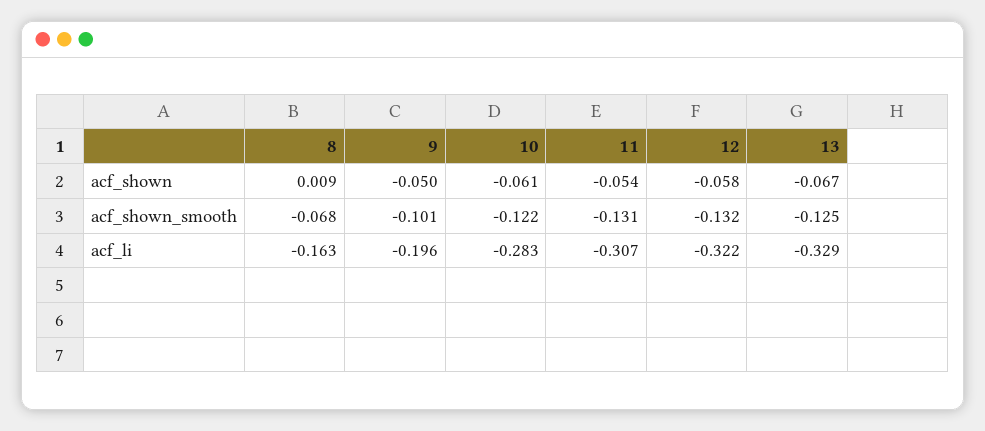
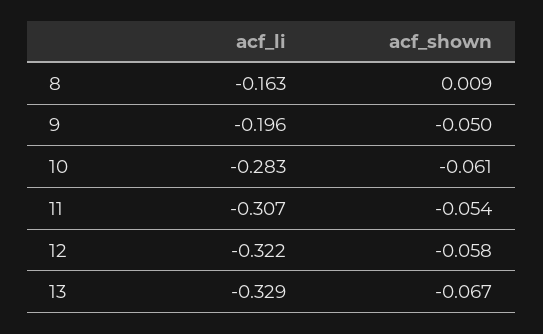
8, acf_shown_smooth: -0.068 -> none
9, acf_shown_smooth: -0.101 -> none
10, acf_shown_smooth: -0.122 -> none
11, acf_shown_smooth: -0.131 -> none
12, acf_shown_smooth: -0.132 -> none
13, acf_shown_smooth: -0.125 -> none

